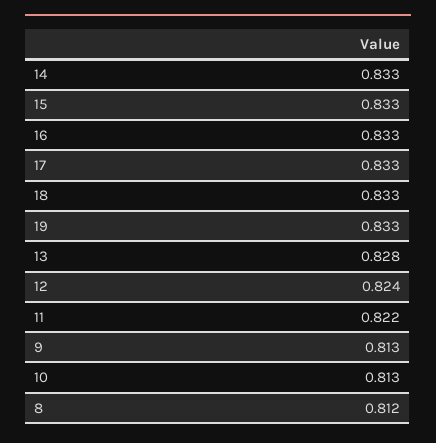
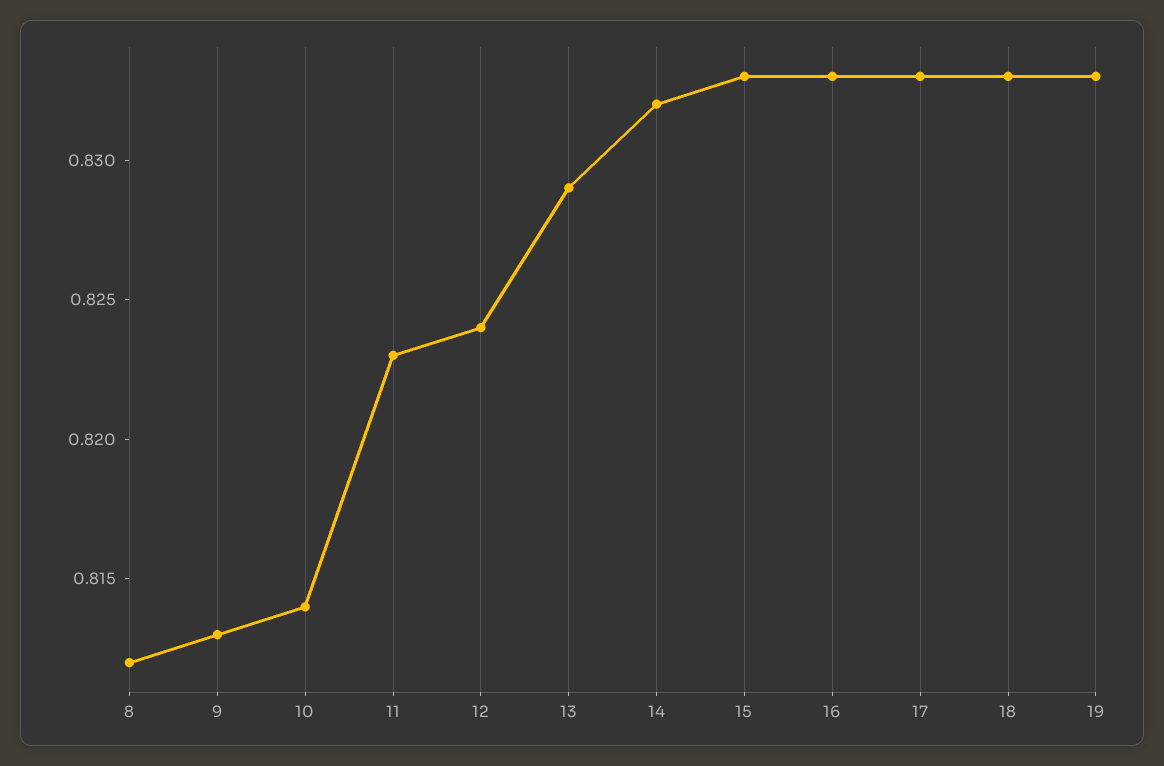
14: 0.833 -> 0.832
13: 0.828 -> 0.829
11: 0.822 -> 0.823
10: 0.813 -> 0.814

